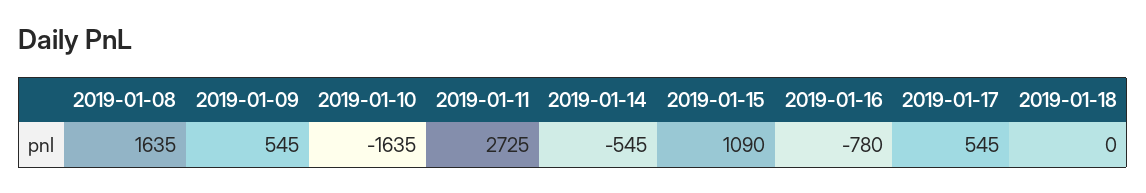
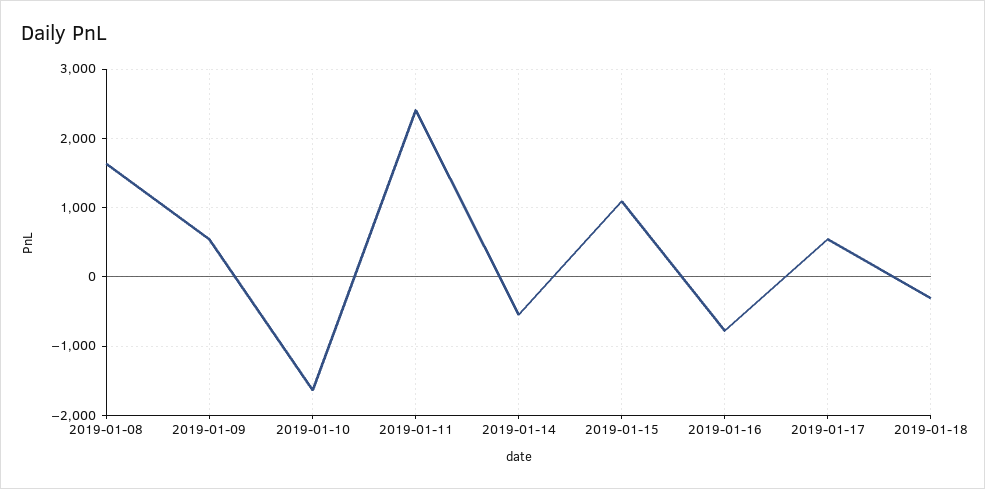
2019-01-11: 2725 -> 2400
2019-01-18: 0 -> -300

